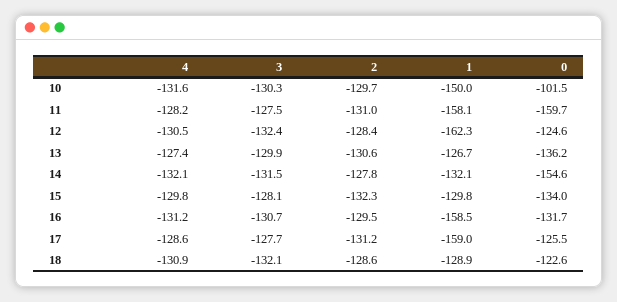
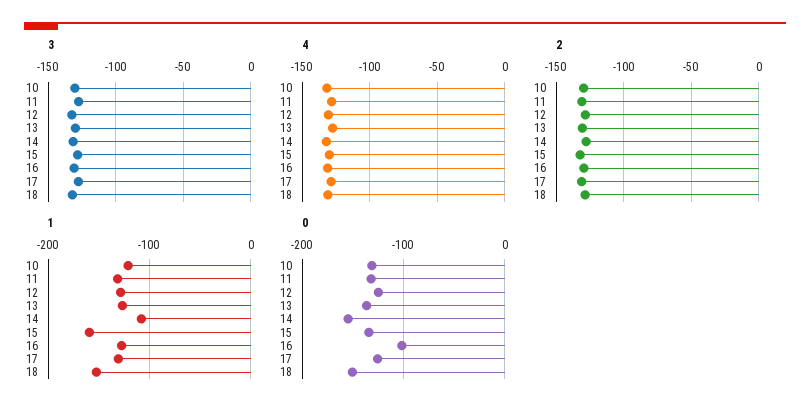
1, 10: -150 -> -120
0, 10: -101.5 -> -130
1, 11: -158.1 -> -130
0, 11: -159.7 -> -130
1, 12: -162.3 -> -130
1, 14: -132.1 -> -110
1, 15: -129.8 -> -160
1, 16: -158.5 -> -130
0, 16: -131.7 -> -100
1, 17: -159 -> -130
1, 18: -128.9 -> -150
0, 18: -122.6 -> -150

